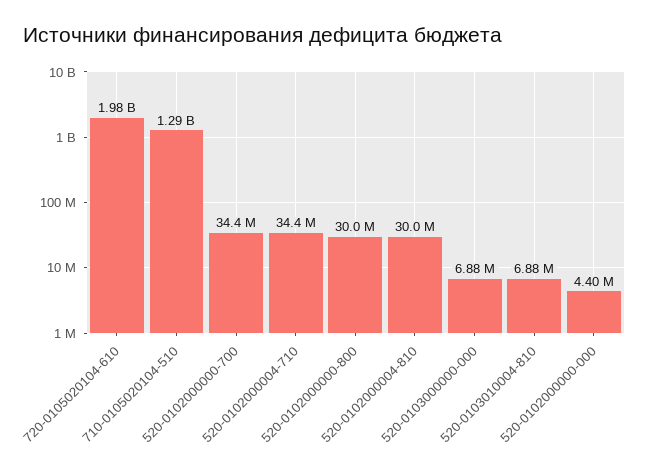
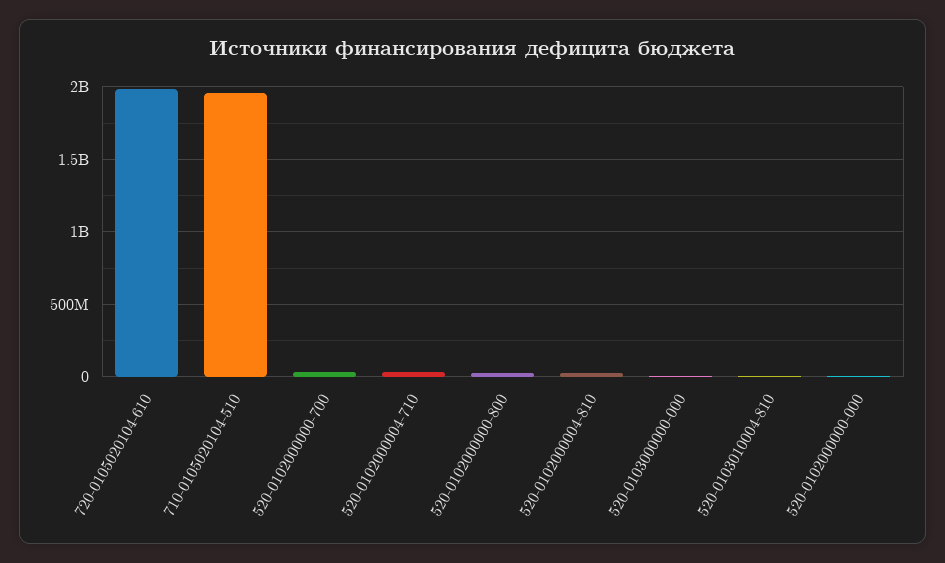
710-0105020104-510: 1290000000 -> 1950000000

